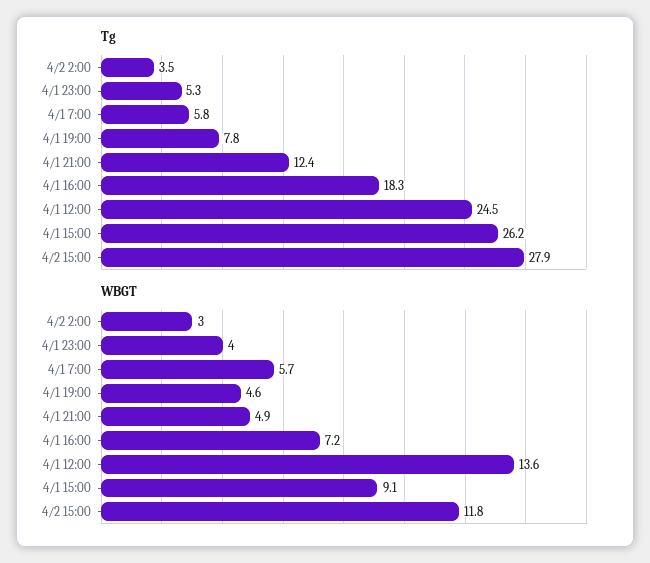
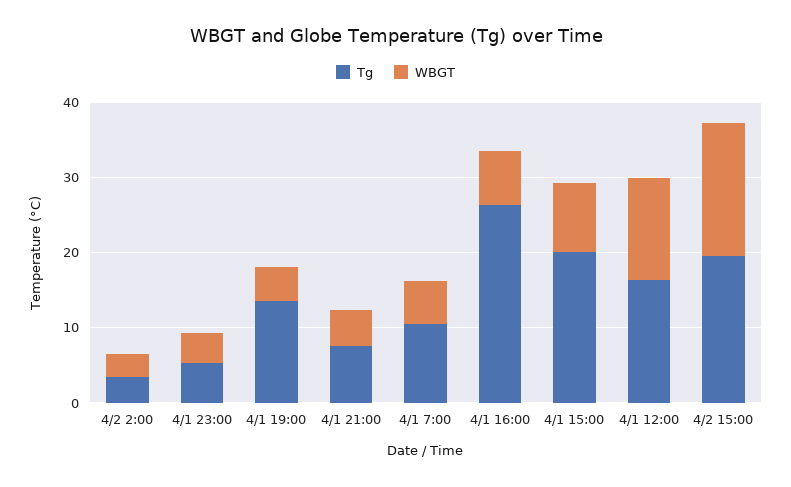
Tg, 4/1 7:00: 5.8 -> 10
Tg, 4/1 19:00: 7.8 -> 14
Tg, 4/1 21:00: 12.4 -> 8
Tg, 4/1 16:00: 18.3 -> 26
Tg, 4/1 12:00: 24.5 -> 16
Tg, 4/1 15:00: 26.2 -> 20
Tg, 4/2 15:00: 27.9 -> 20
WBGT, 4/2 15:00: 11.8 -> 18

